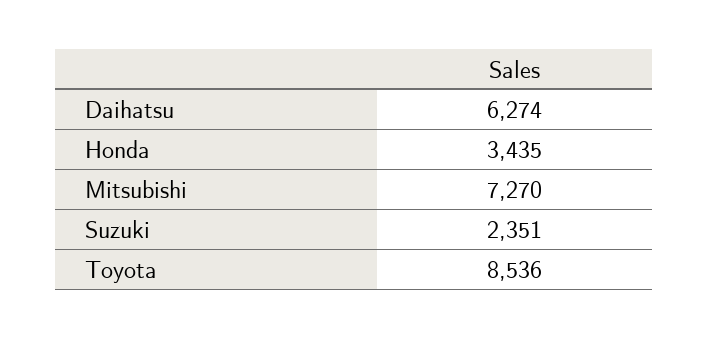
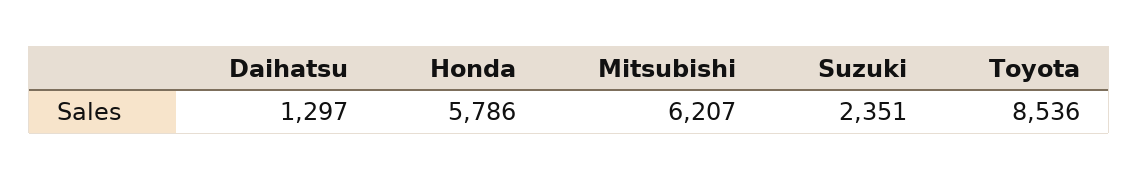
Daihatsu: 6274 -> 1297
Honda: 3435 -> 5786
Mitsubishi: 7270 -> 6207

